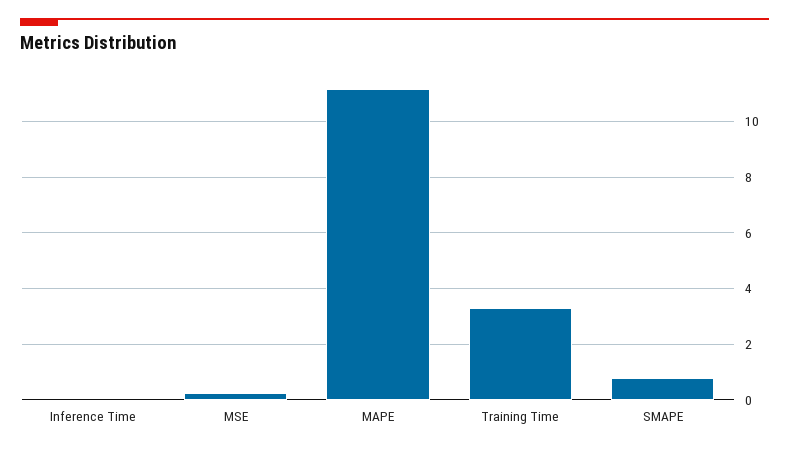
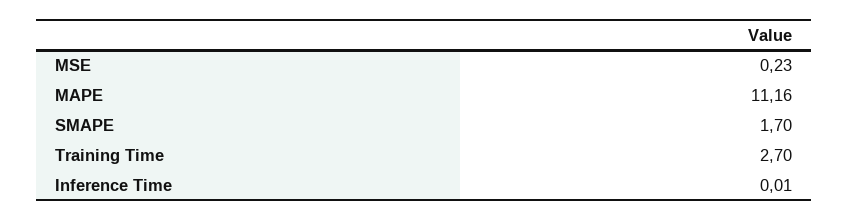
Training Time: 3.25 -> 2.7
SMAPE: 0.75 -> 1.7

